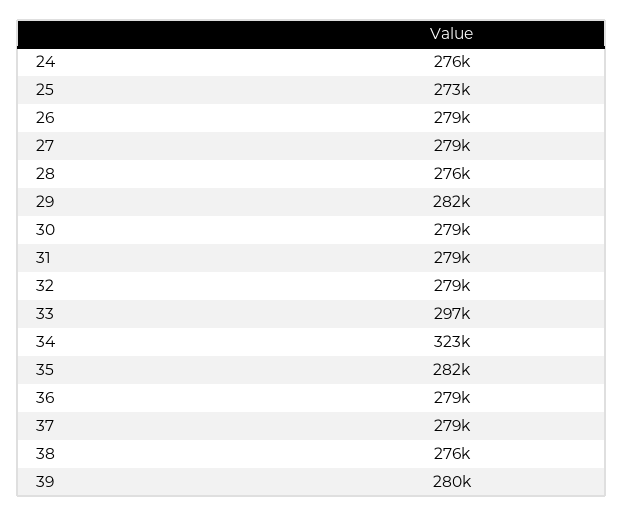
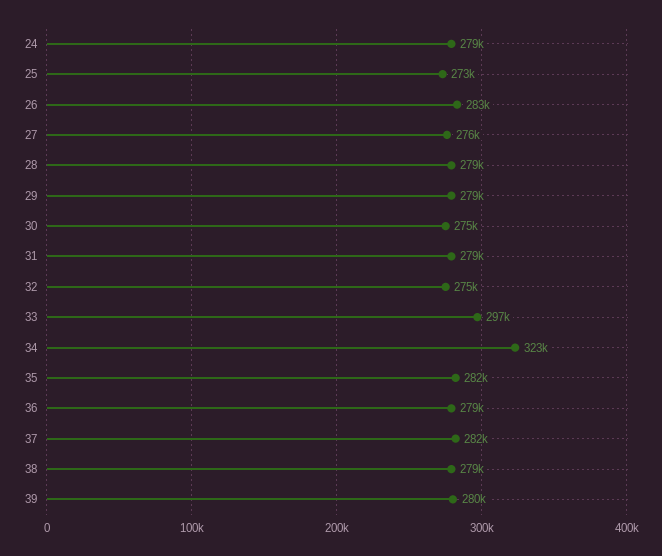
24: 276000 -> 279000
26: 279000 -> 283000
27: 279000 -> 276000
28: 276000 -> 279000
29: 282000 -> 279000
30: 279000 -> 275000
32: 279000 -> 275000
37: 279000 -> 282000
38: 276000 -> 279000

